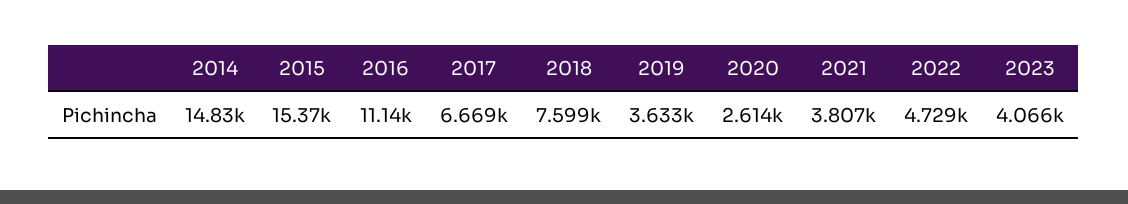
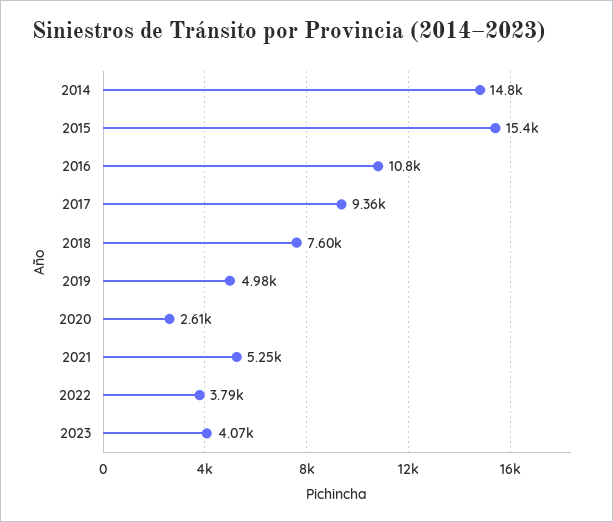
2016: 11140 -> 10800
2017: 6669 -> 9360
2019: 3633 -> 4980
2021: 3807 -> 5250
2022: 4729 -> 3790

